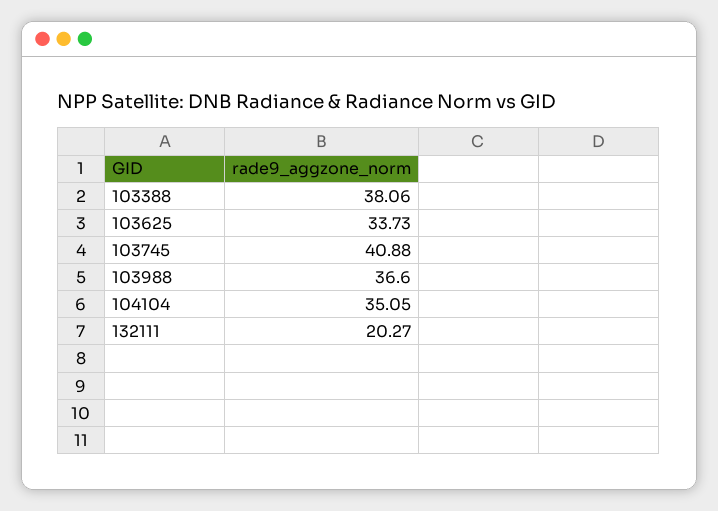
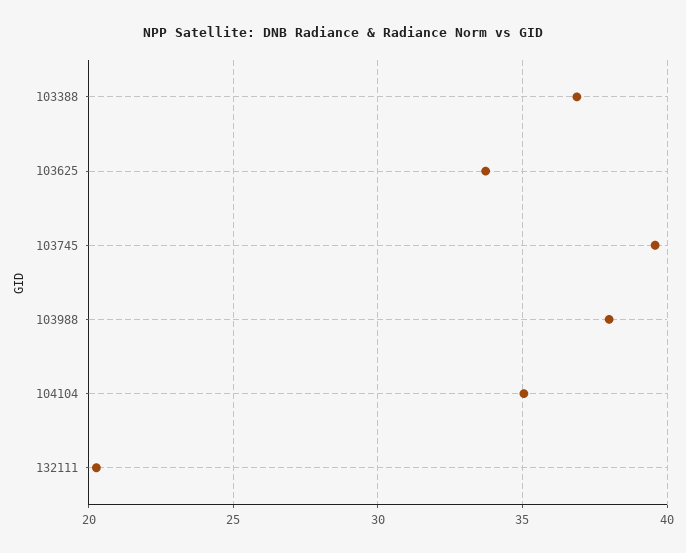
103388: 38.06 -> 37
103745: 40.88 -> 39.5
103988: 36.6 -> 38

